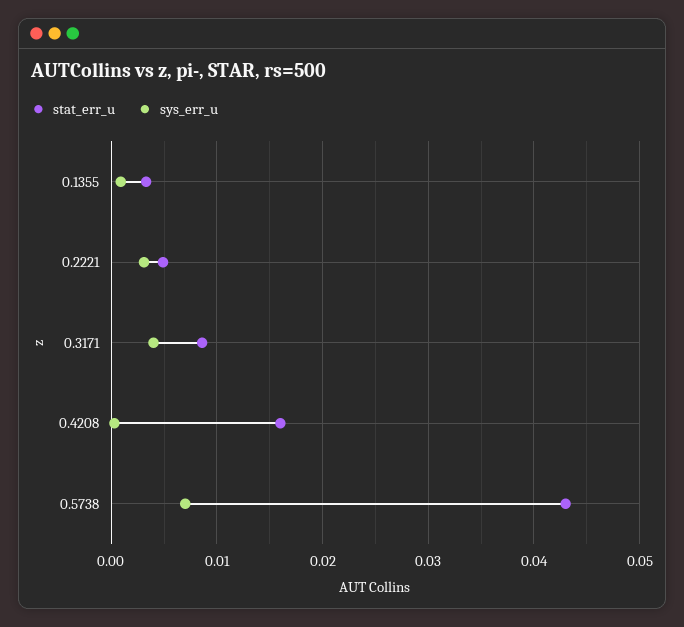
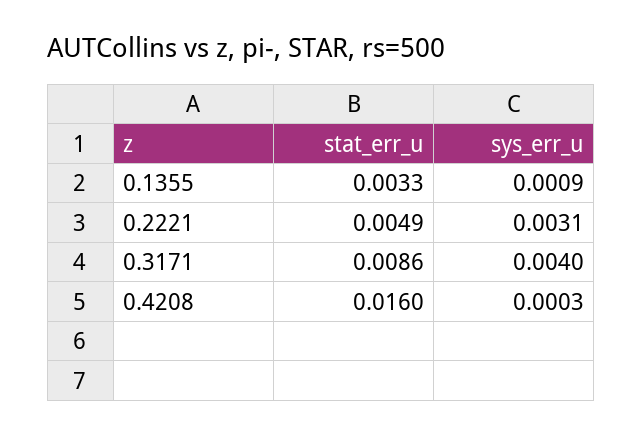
stat_err_u, 0.5738: 0.043 -> none
sys_err_u, 0.5738: 0.007 -> none

